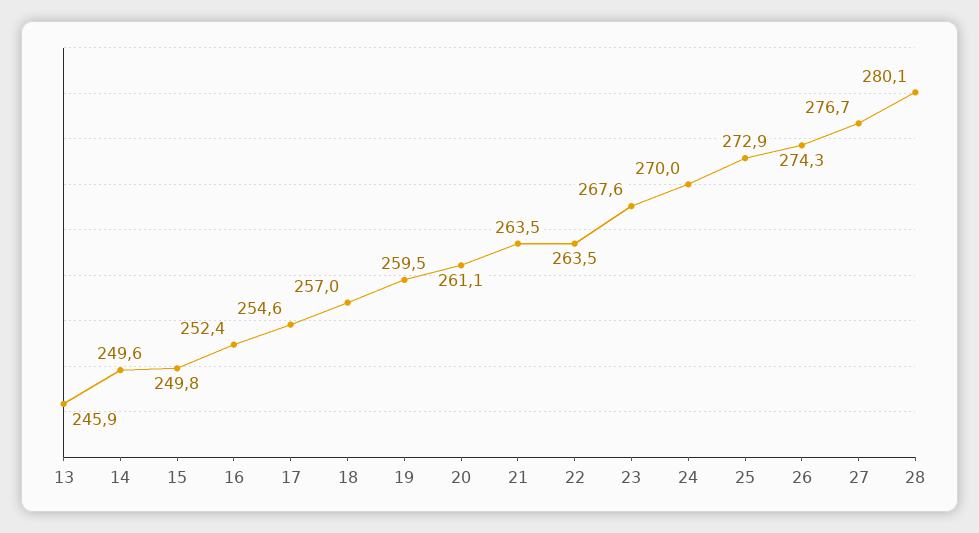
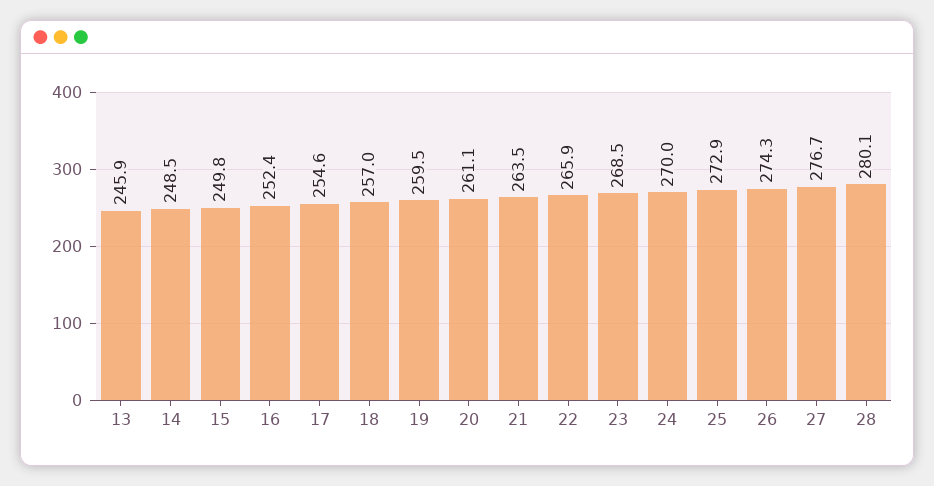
14: 249.6 -> 248.5
22: 263.5 -> 265.9
23: 267.6 -> 268.5

